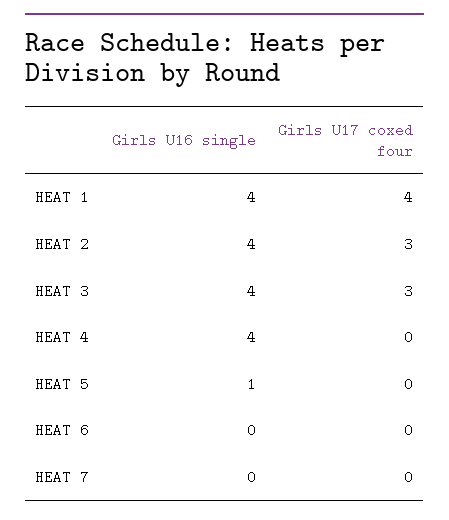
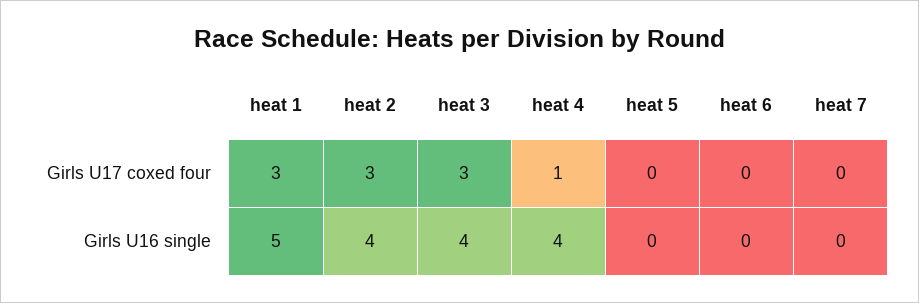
Girls U16 single, HEAT 1: 4 -> 5
Girls U17 coxed four, HEAT 1: 4 -> 3
Girls U17 coxed four, HEAT 4: 0 -> 1
Girls U16 single, HEAT 5: 1 -> 0

